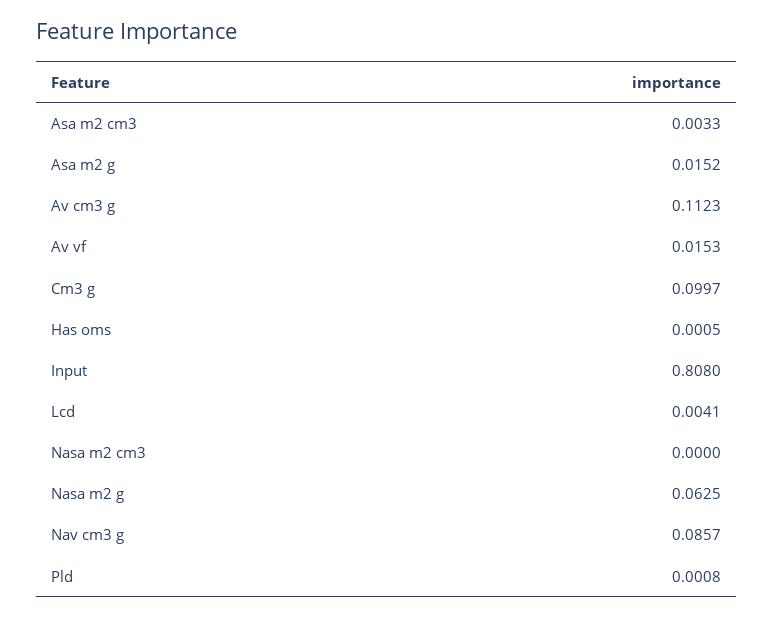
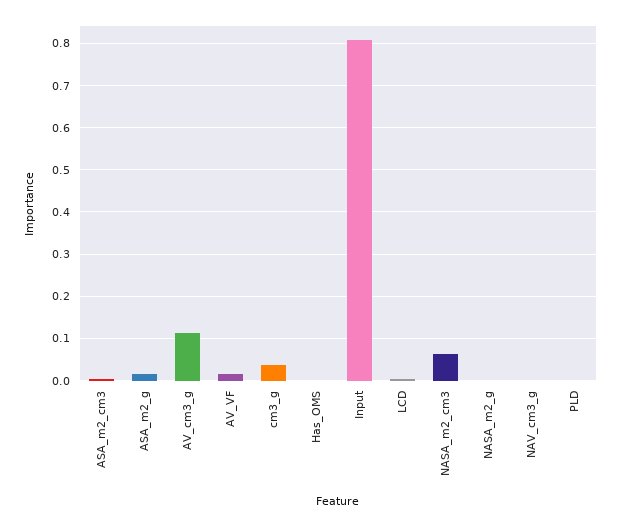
Cm3 g: 0.0997 -> 0.04
Nasa m2 cm3: 0 -> 0.06
Nasa m2 g: 0.0625 -> 0
Nav cm3 g: 0.0857 -> 0

